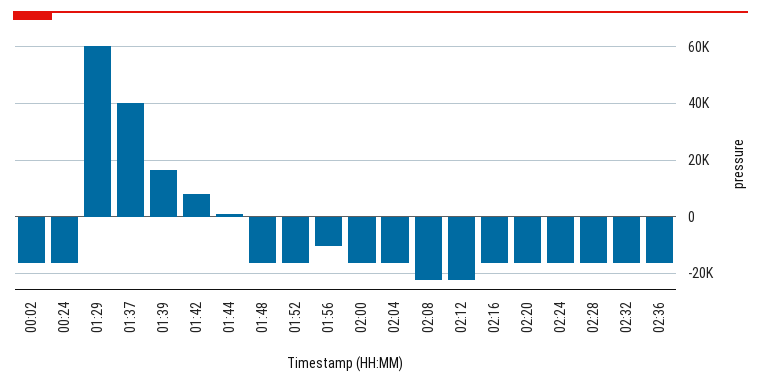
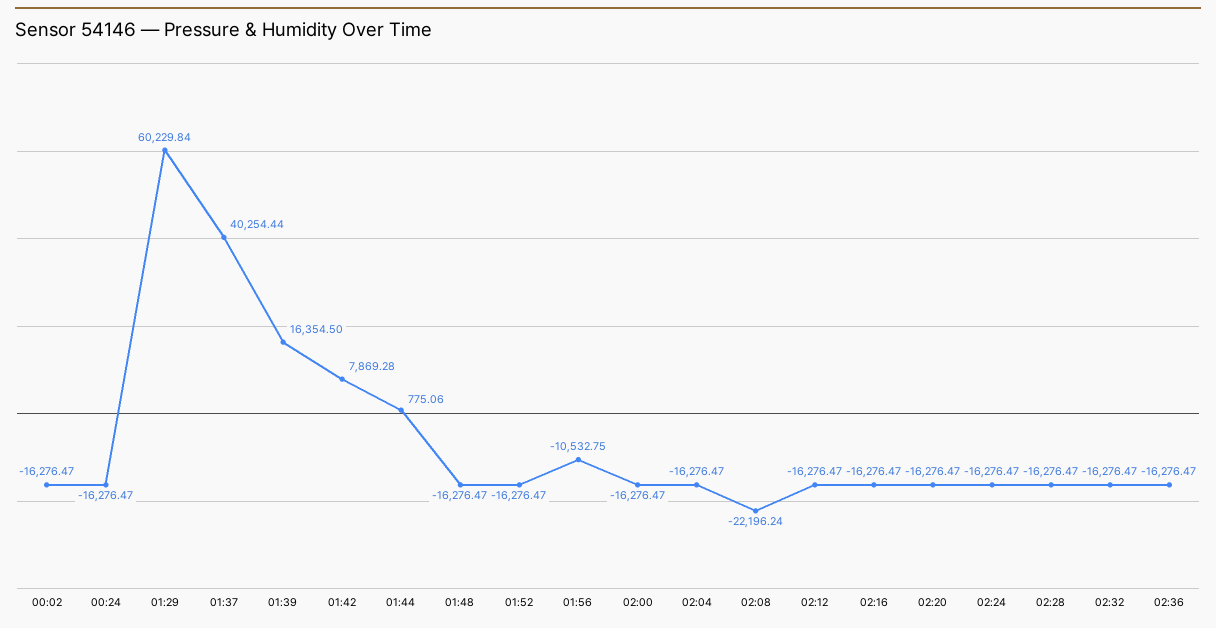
02:12: -22500 -> -16276.47

